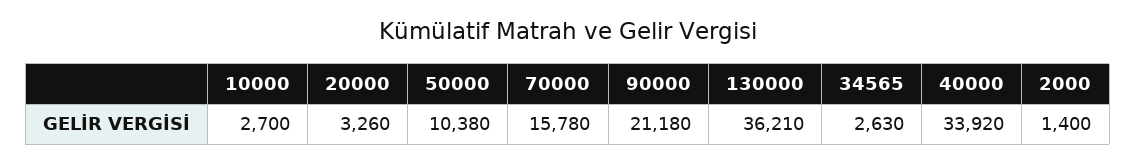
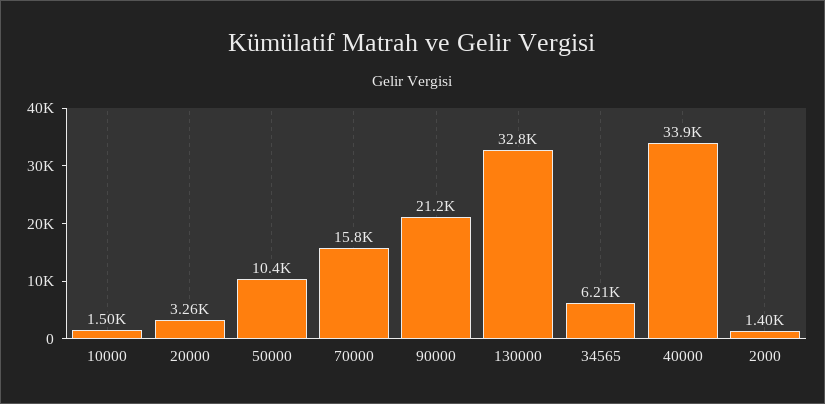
10000: 2700 -> 1500
130000: 36210 -> 32800
34565: 2630 -> 6210

